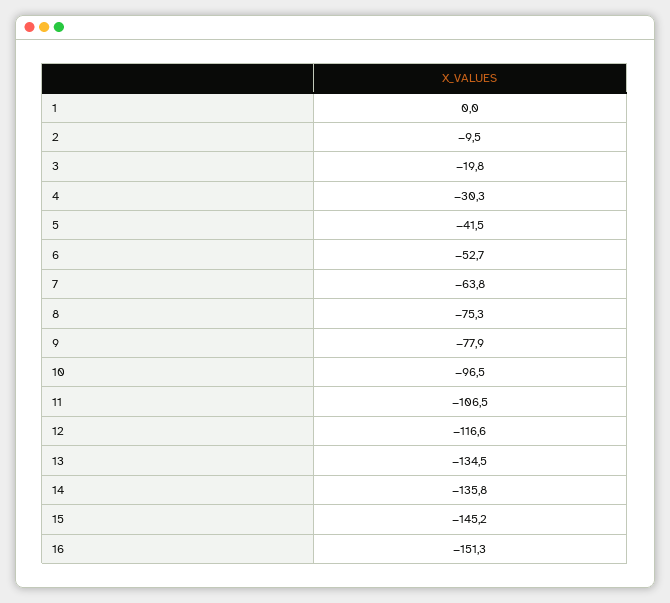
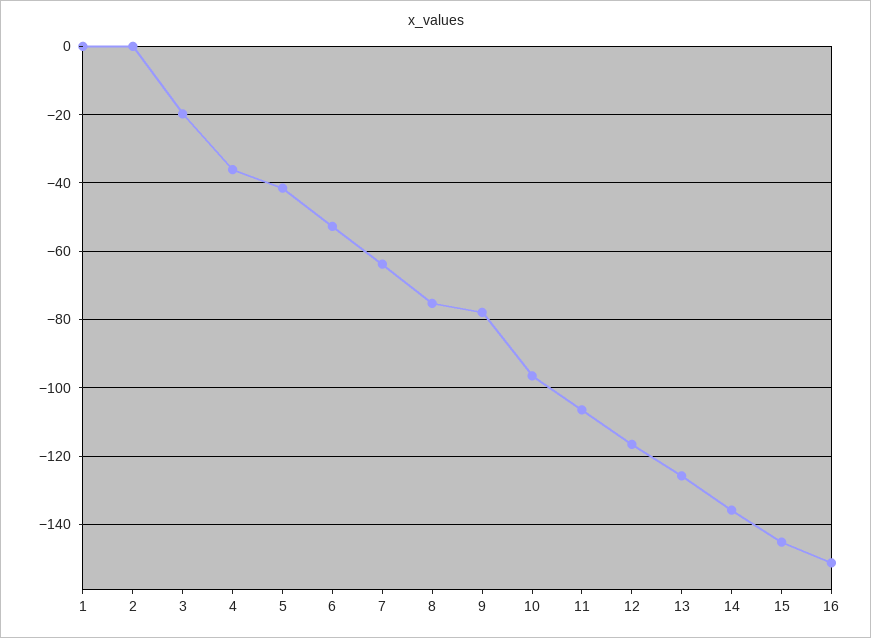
2: -9.5 -> 0
4: -30.3 -> -36
13: -134.5 -> -126

